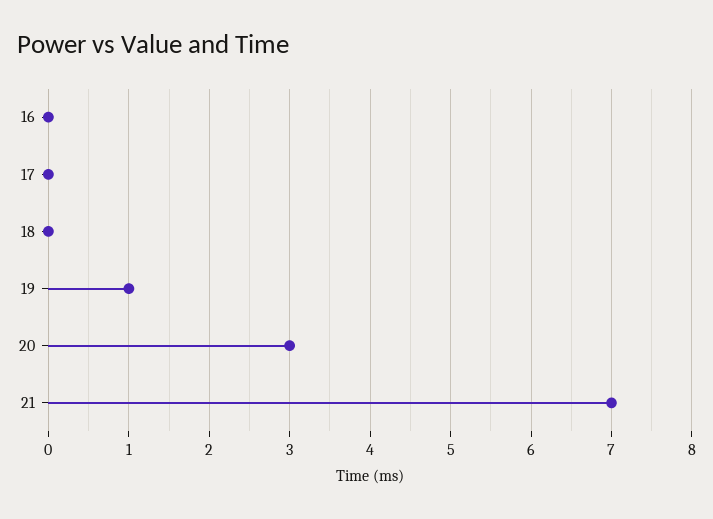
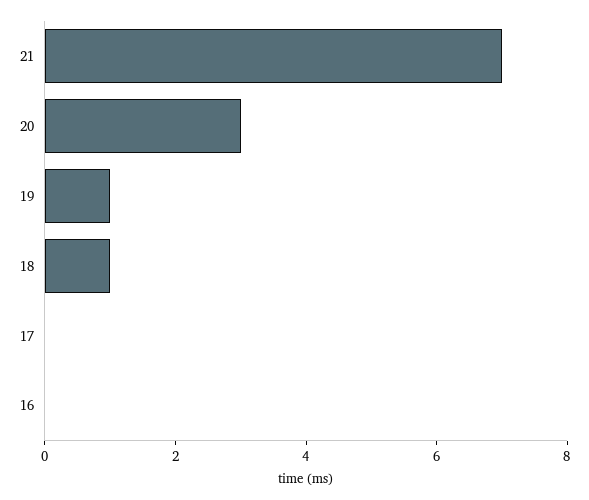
18: 0 -> 1

